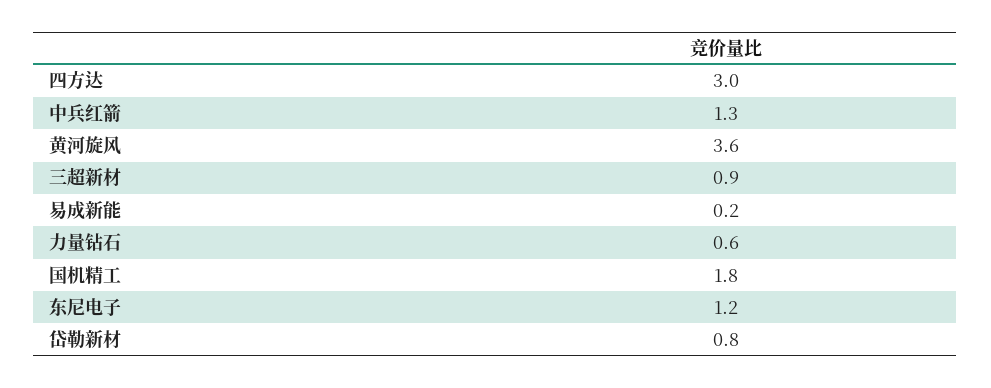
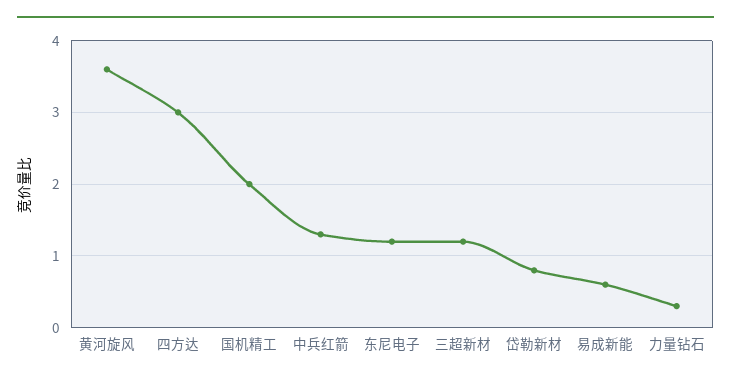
三超新材: 0.9 -> 1.2
易成新能: 0.2 -> 0.6
力量钻石: 0.6 -> 0.3
国机精工: 1.8 -> 2

